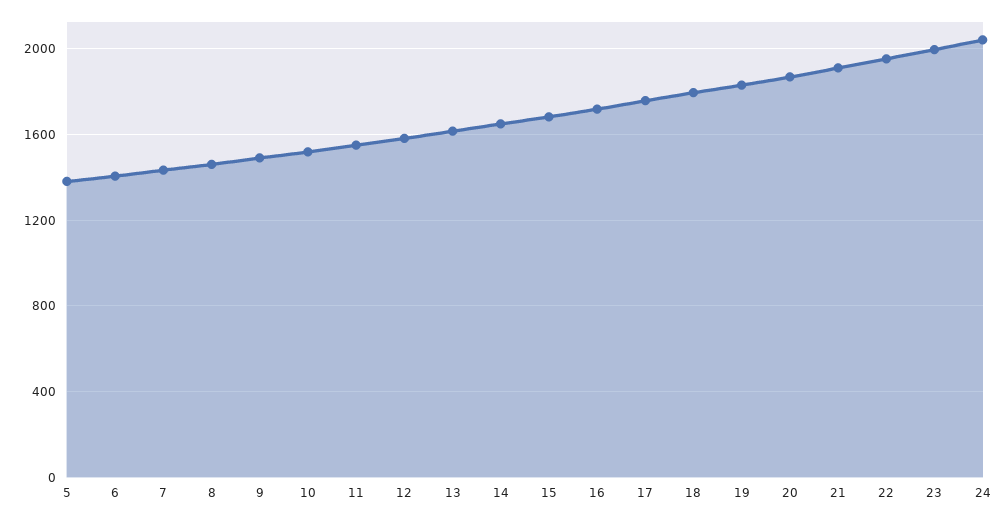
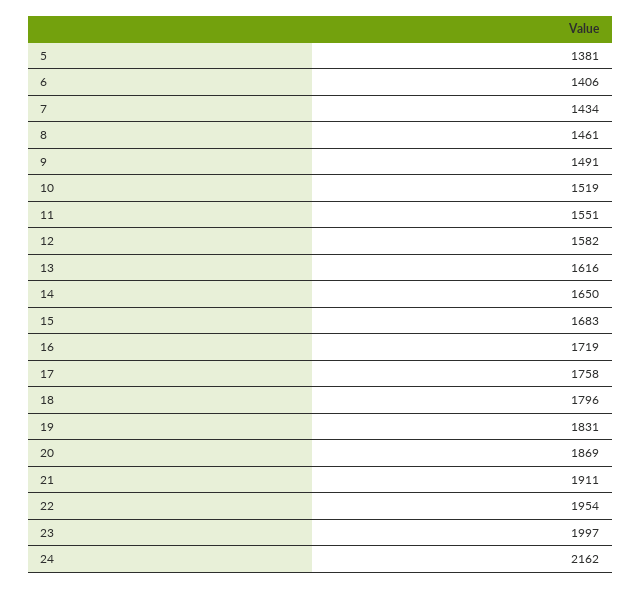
24: 2050 -> 2162

